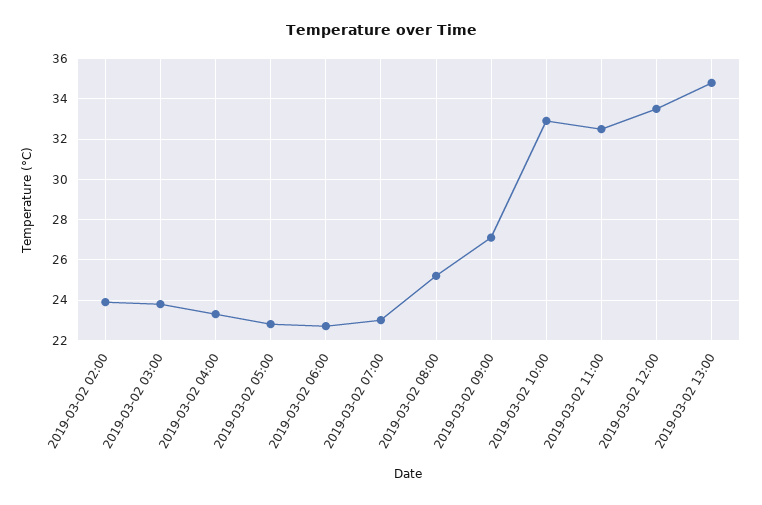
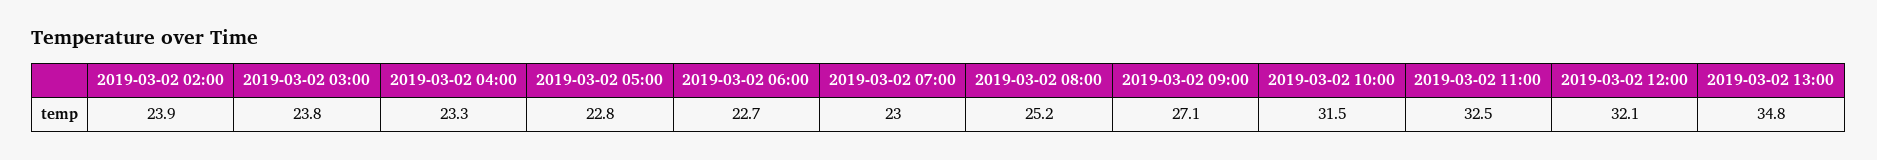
2019-03-02 10:00: 33 -> 31.5
2019-03-02 12:00: 33.5 -> 32.1

